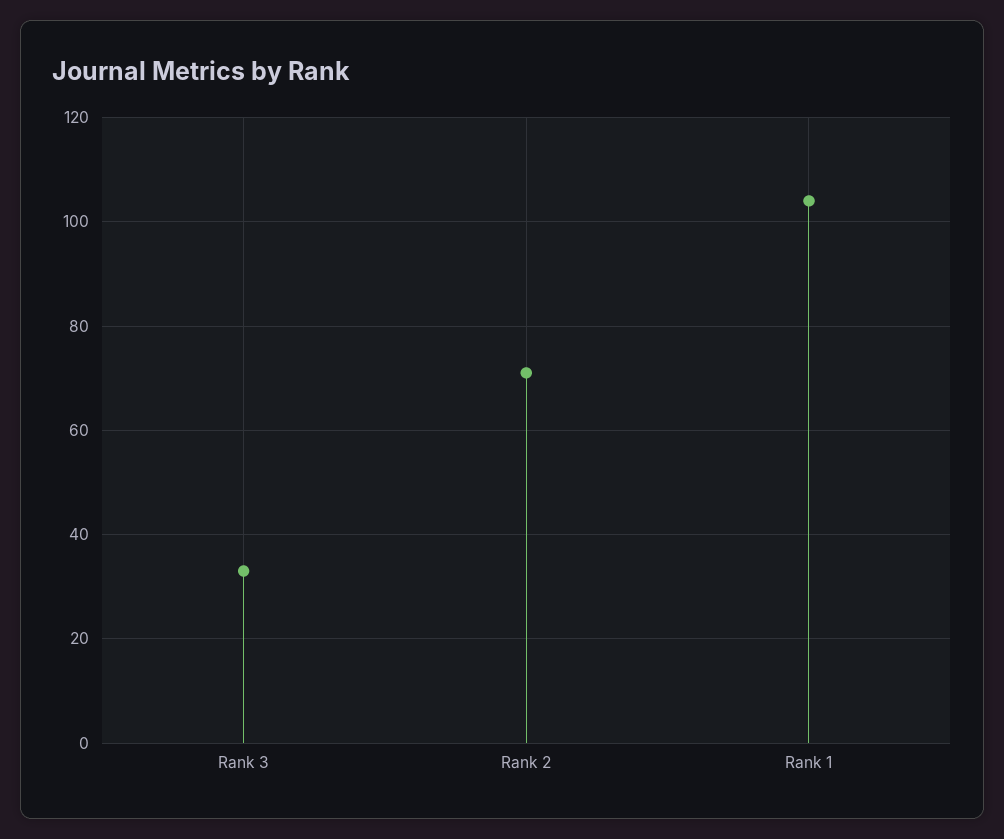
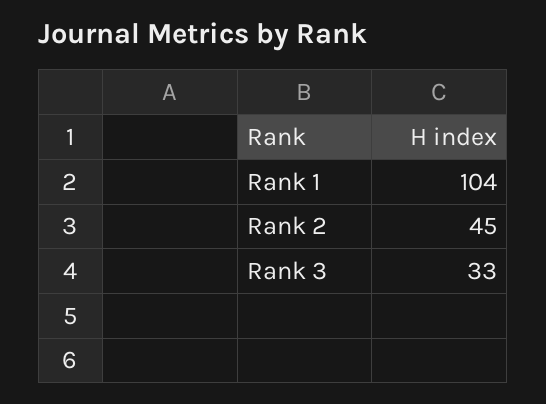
Rank 2: 70 -> 45

